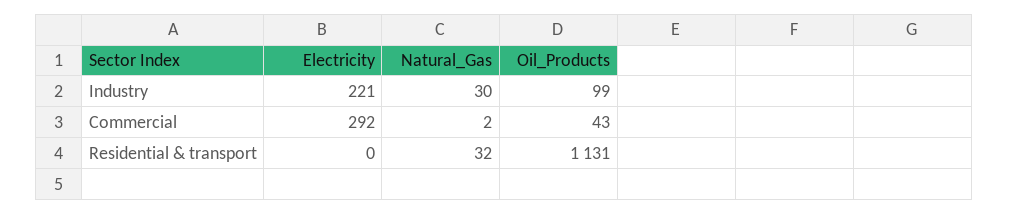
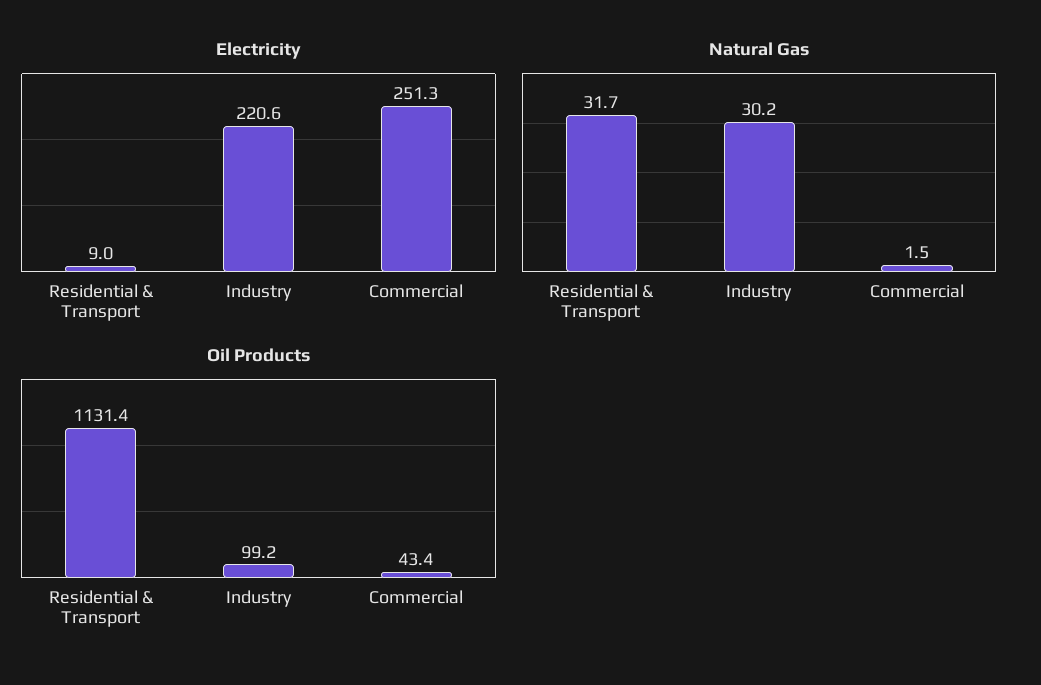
Electricity, Commercial: 292 -> 251.3
Electricity, Residential & transport: 0 -> 9

